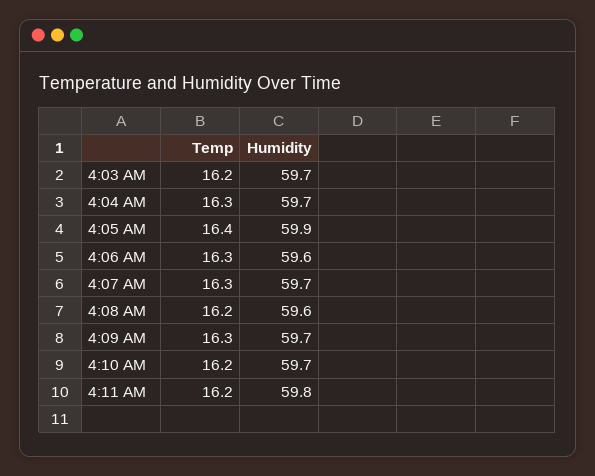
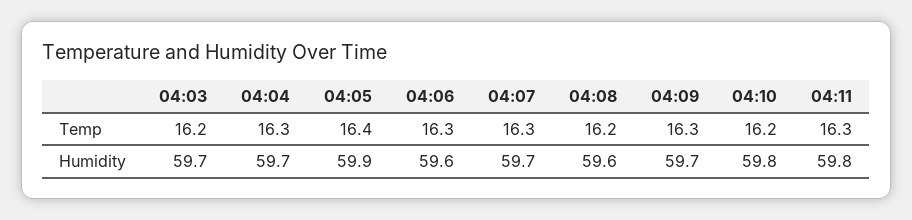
Humidity, 4:10 AM: 59.7 -> 59.8
Temp, 4:11 AM: 16.2 -> 16.3

